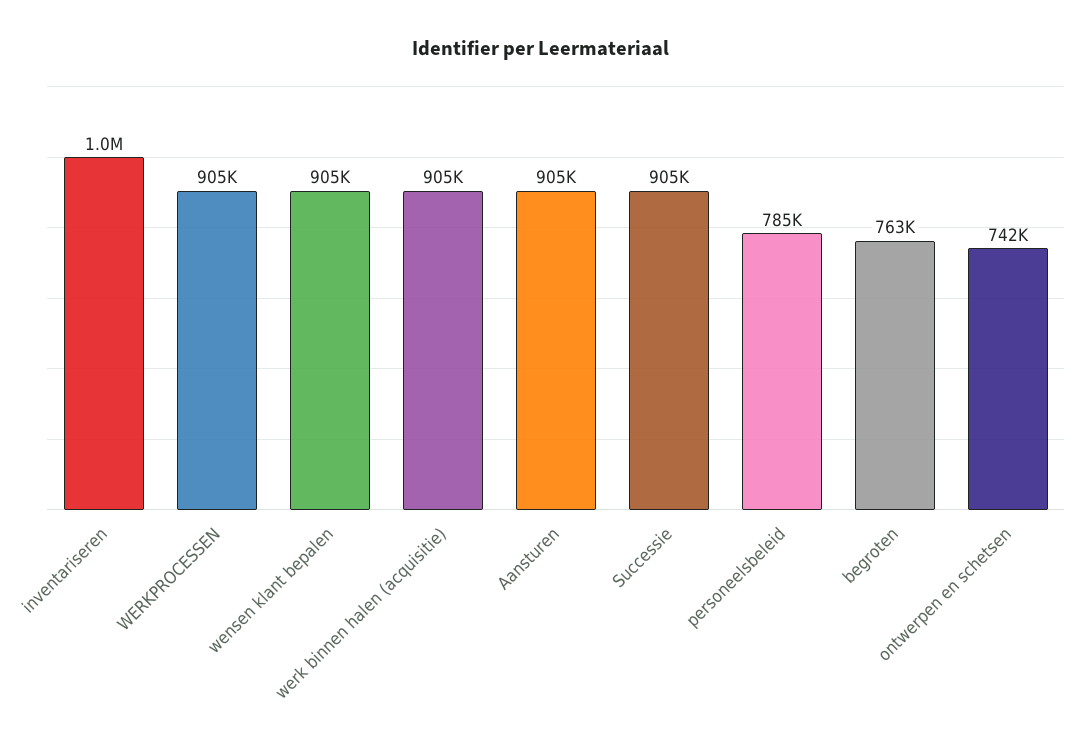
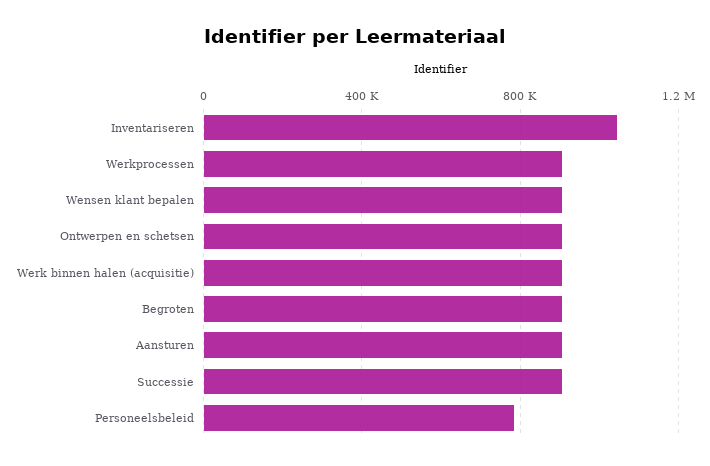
begroten: 763000 -> 900000
ontwerpen en schetsen: 742000 -> 900000

